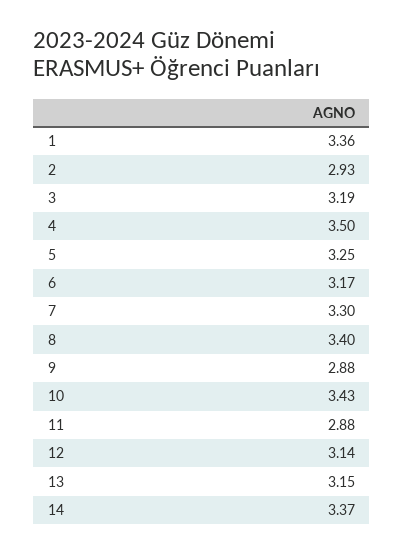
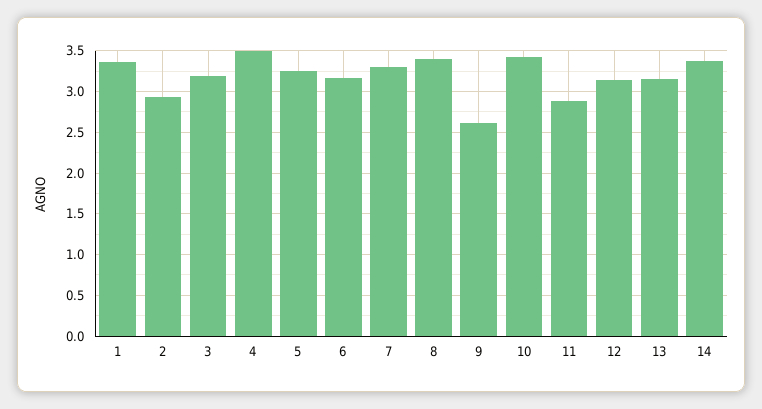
9: 2.88 -> 2.6

